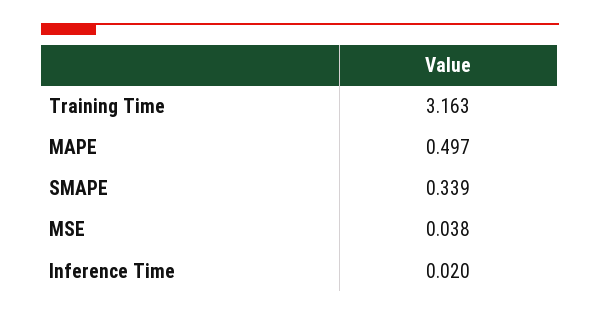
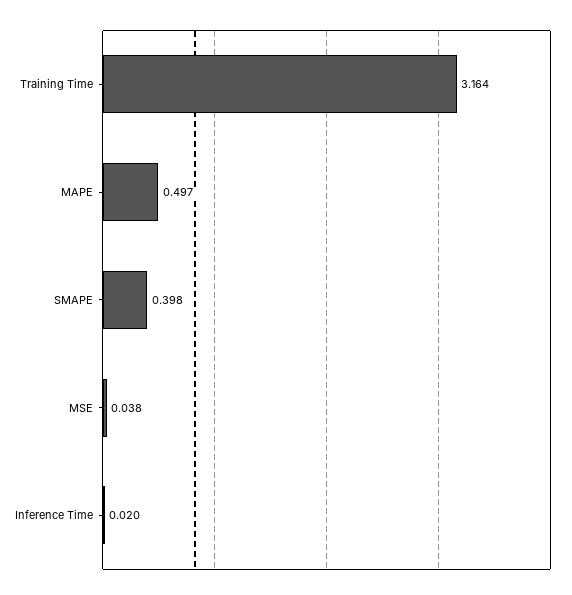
Training Time: 3.163 -> 3.164
SMAPE: 0.339 -> 0.398

